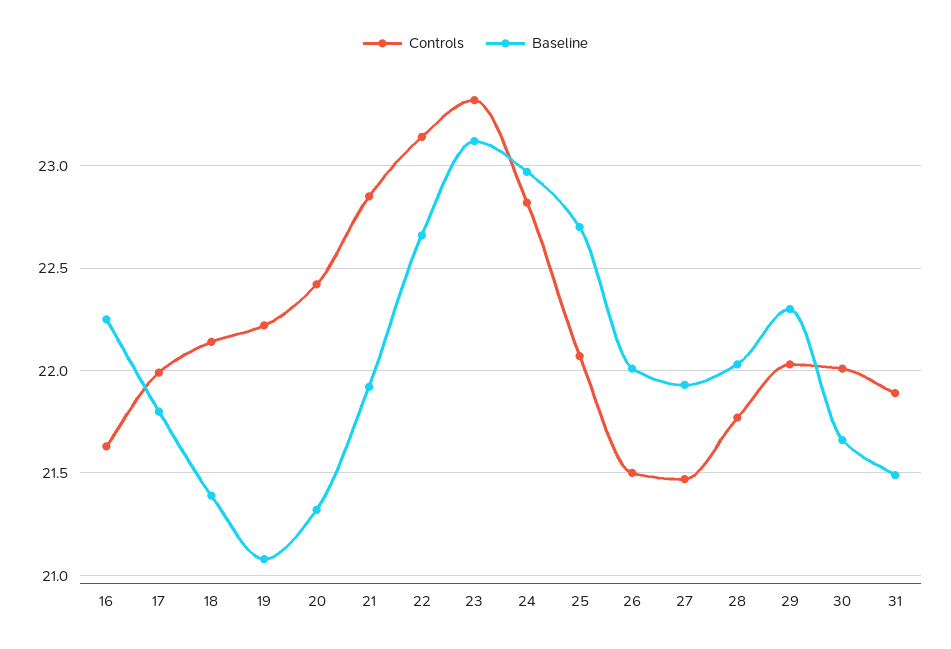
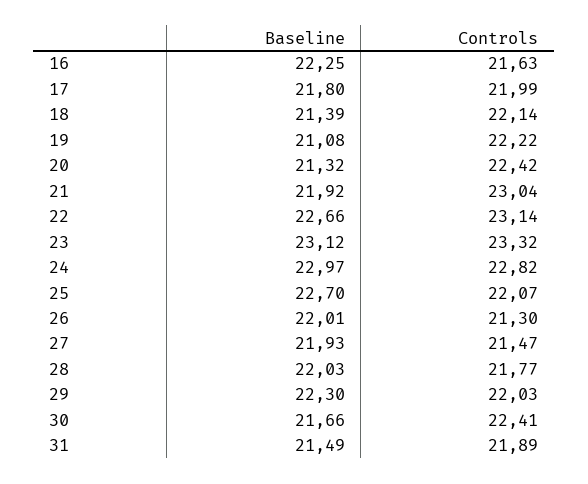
Controls, 21: 22.85 -> 23.04
Controls, 26: 21.5 -> 21.3
Controls, 30: 22 -> 22.41

